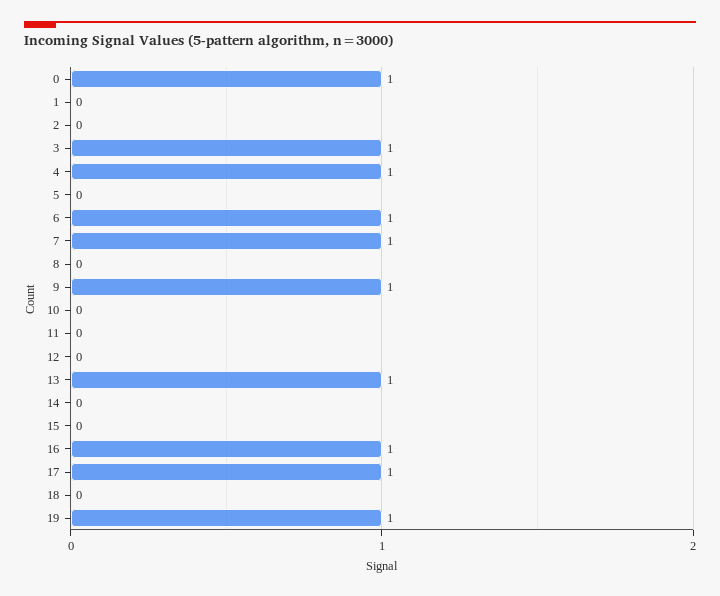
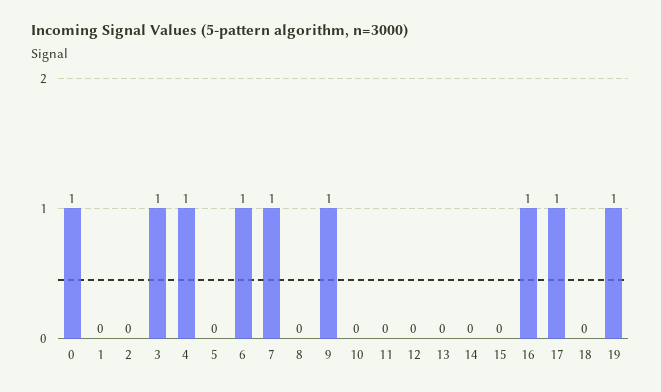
13: 1 -> 0

